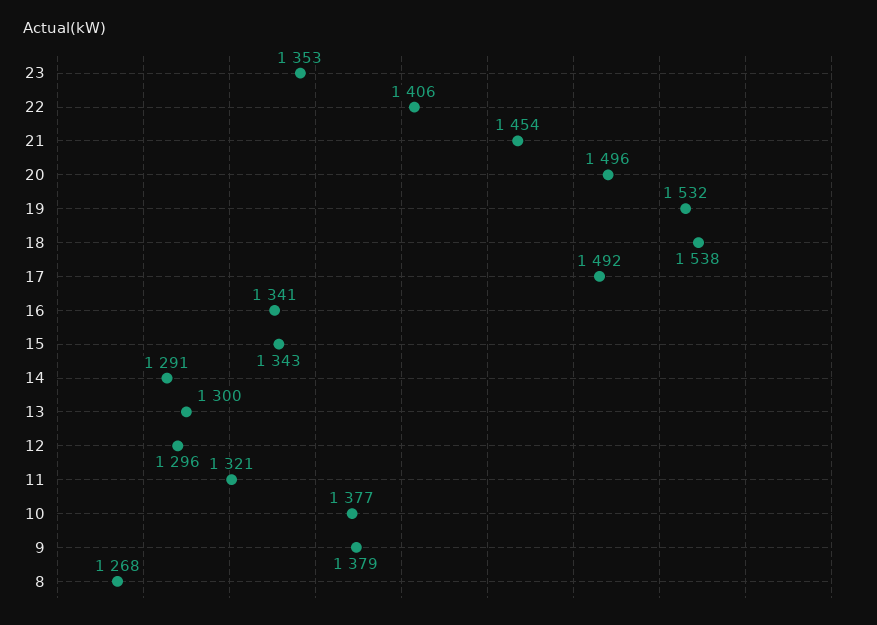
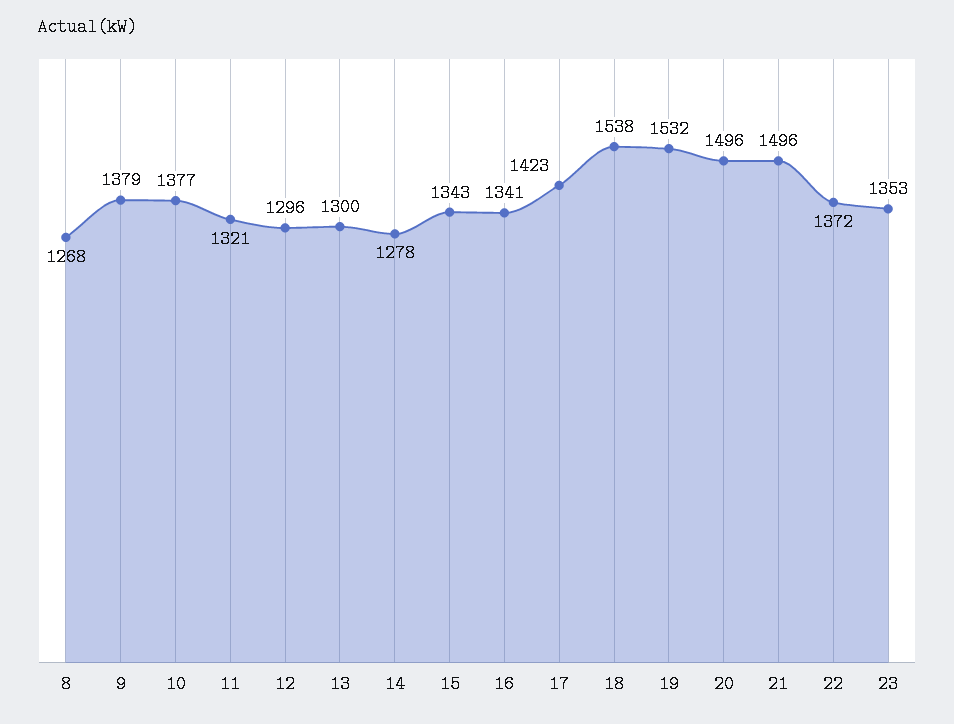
22: 1406 -> 1372
21: 1454 -> 1496
17: 1492 -> 1423
14: 1291 -> 1278

